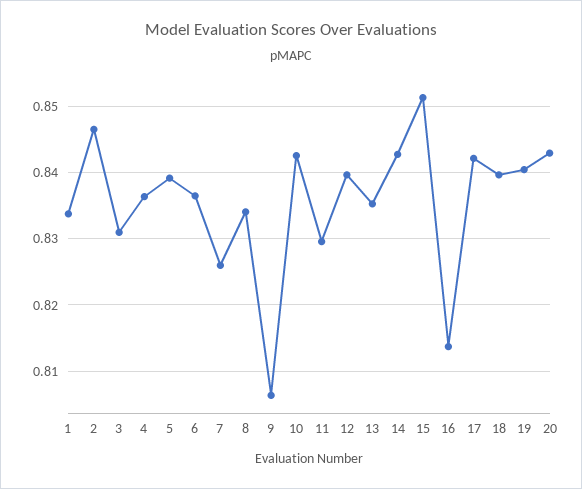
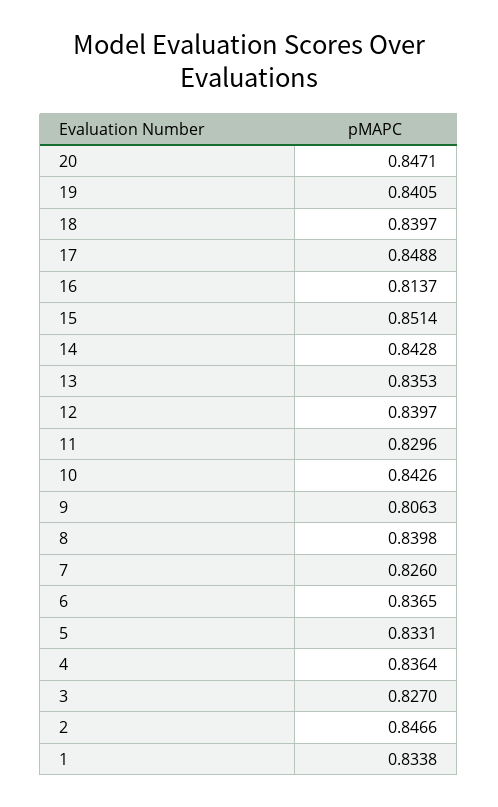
3: 0.831 -> 0.827
5: 0.839 -> 0.8331
8: 0.834 -> 0.8398
17: 0.842 -> 0.8488
20: 0.843 -> 0.8471

